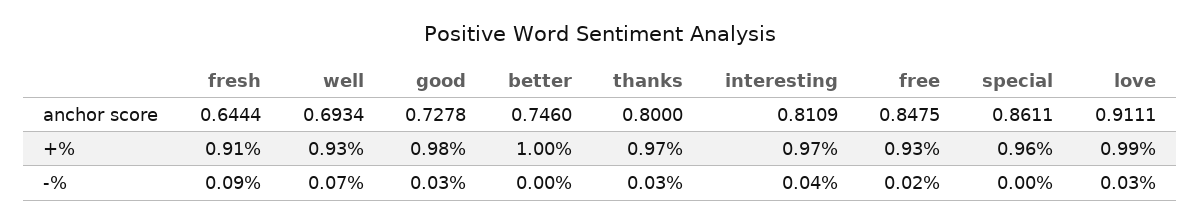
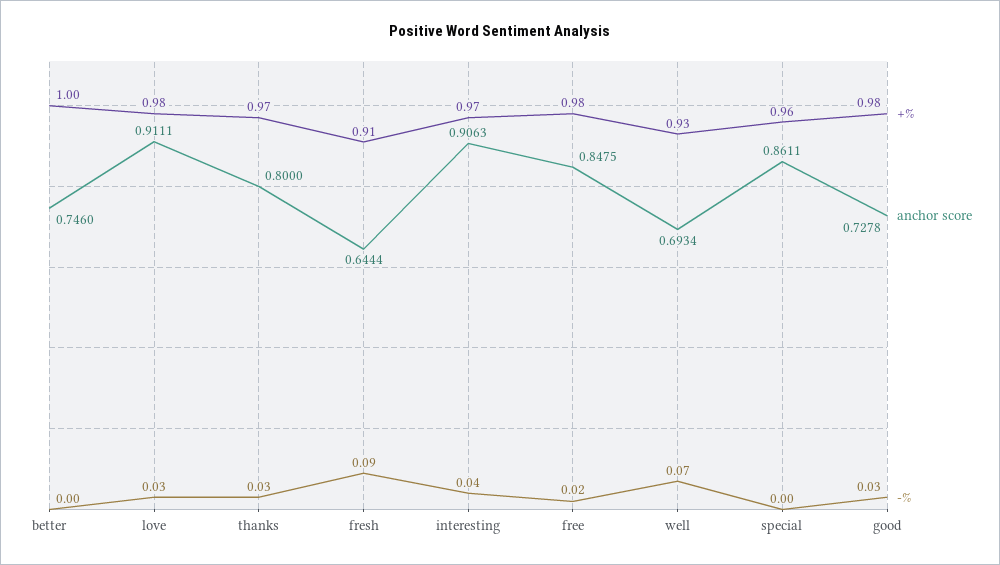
anchor score, interesting: 0.8109 -> 0.9063
+%, free: 0.93 -> 0.98
+%, love: 0.99 -> 0.98

